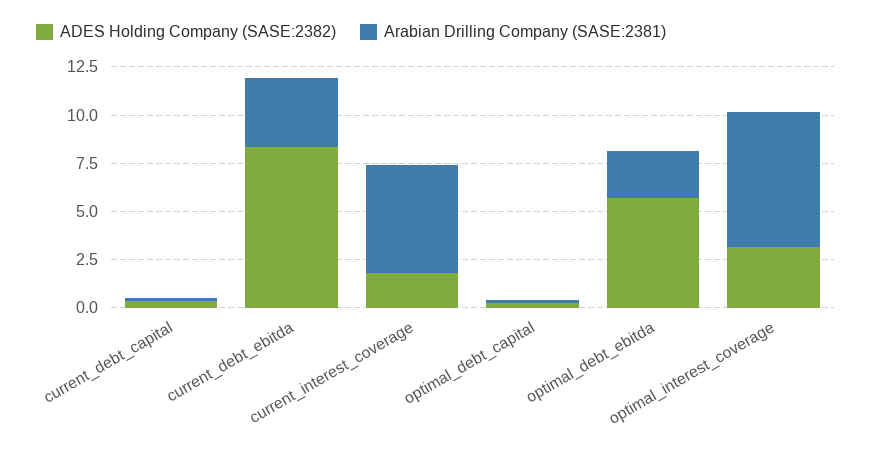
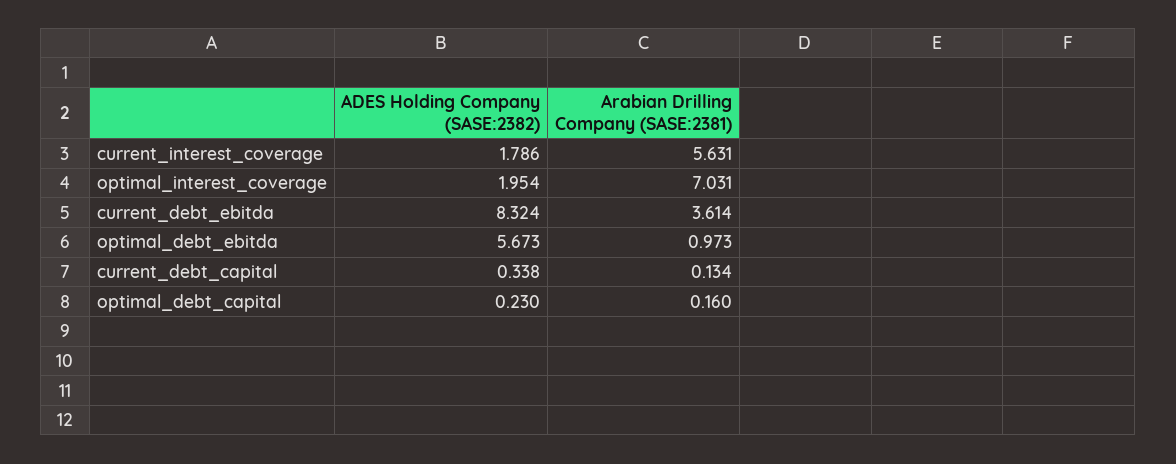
Arabian Drilling Company (SASE:2381), optimal_debt_ebitda: 2.5 -> 0.973
ADES Holding Company (SASE:2382), optimal_interest_coverage: 3 -> 1.954

